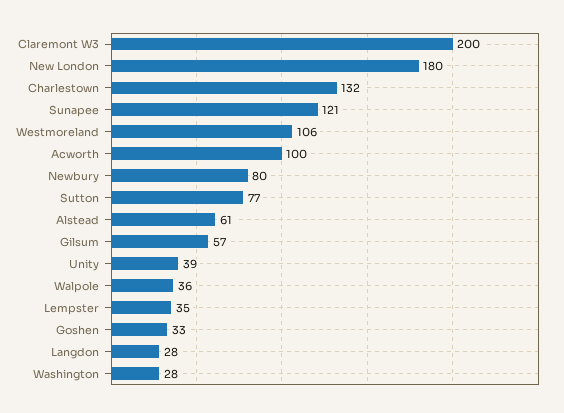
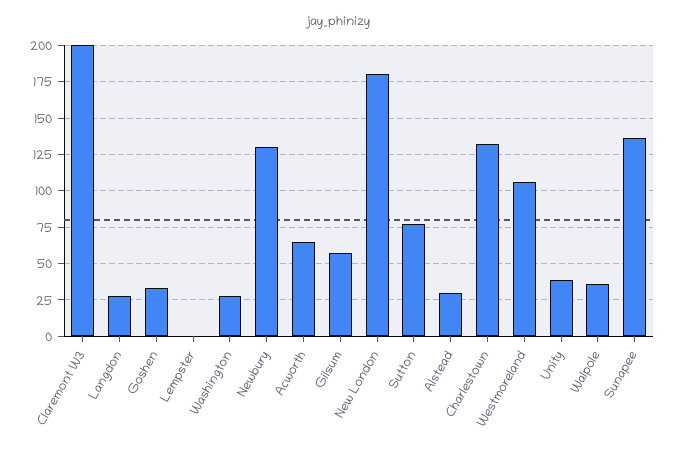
Sunapee: 121 -> 135
Acworth: 100 -> 65
Newbury: 80 -> 130
Alstead: 61 -> 30
Lempster: 35 -> 0

